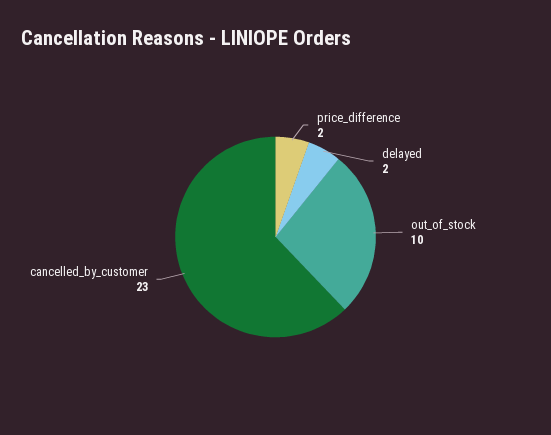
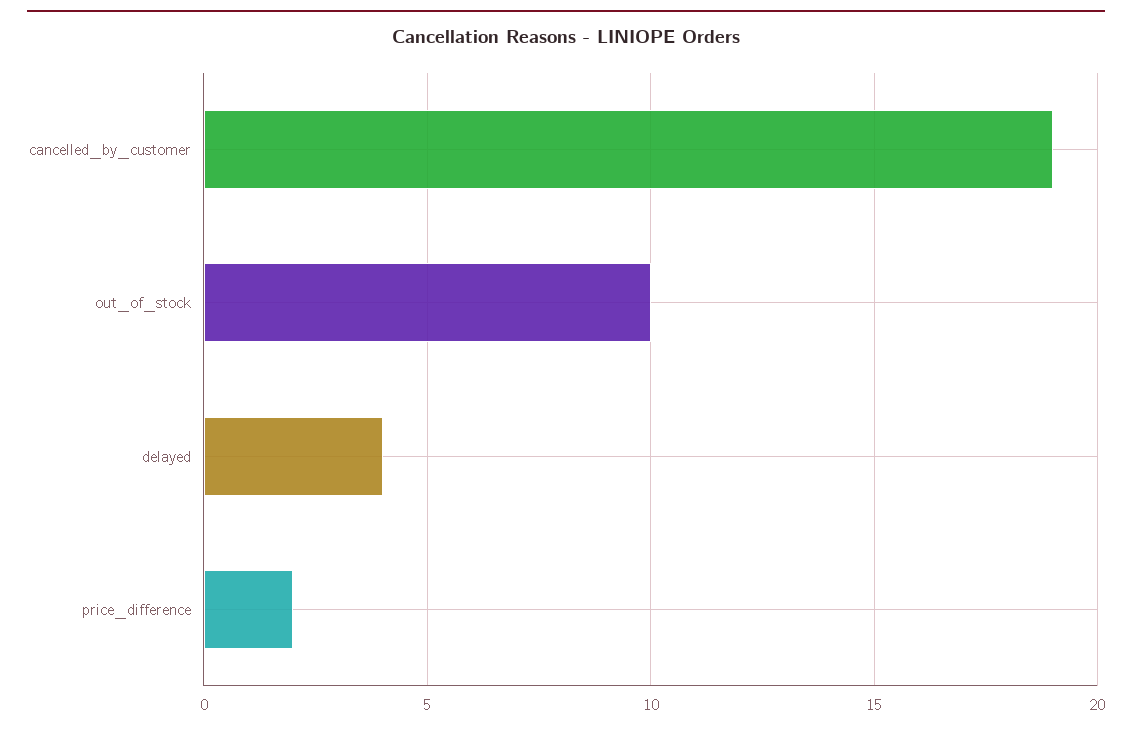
delayed: 2 -> 4
cancelled_by_customer: 23 -> 19

